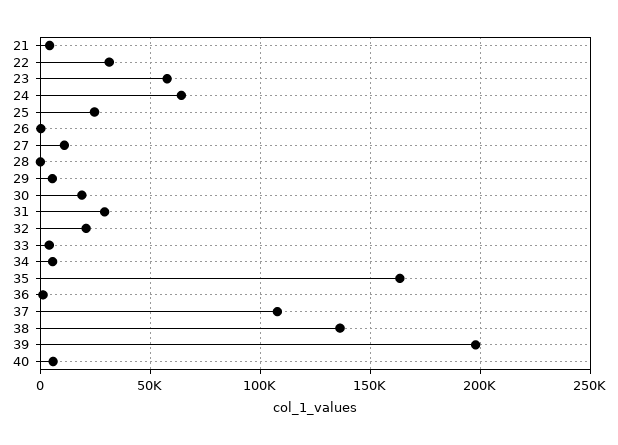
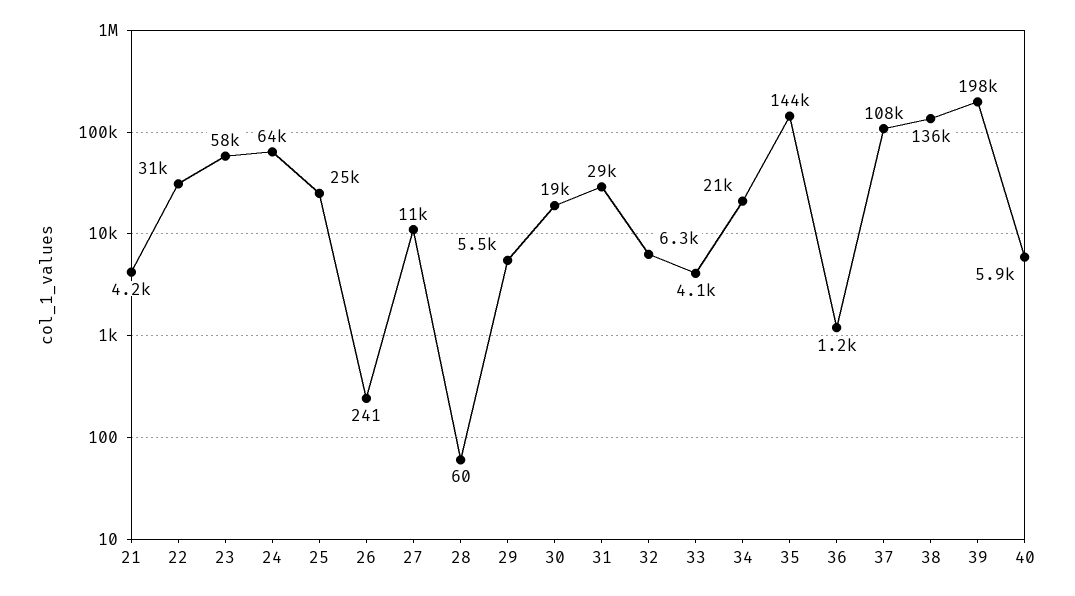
32: 20000 -> 6300
34: 5000 -> 21000
35: 165000 -> 144000

